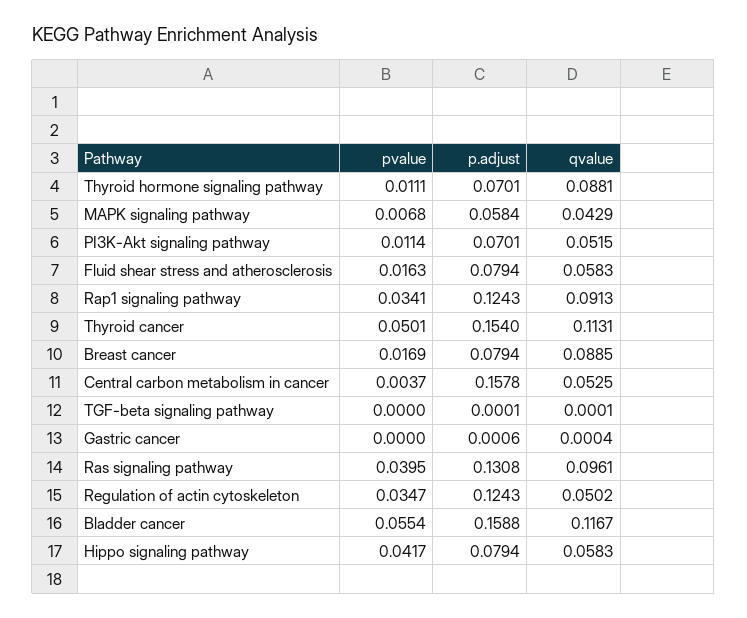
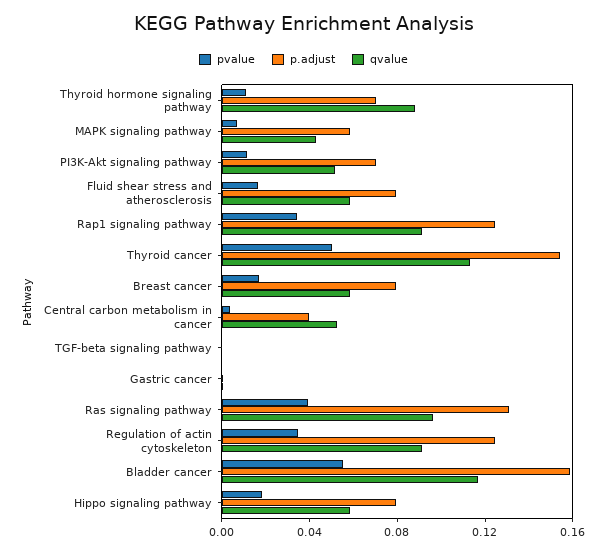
qvalue, Breast cancer: 0.0885 -> 0.06
p.adjust, Central carbon metabolism in cancer: 0.1578 -> 0.04
qvalue, Regulation of actin cytoskeleton: 0.0502 -> 0.09
pvalue, Hippo signaling pathway: 0.0417 -> 0.02

